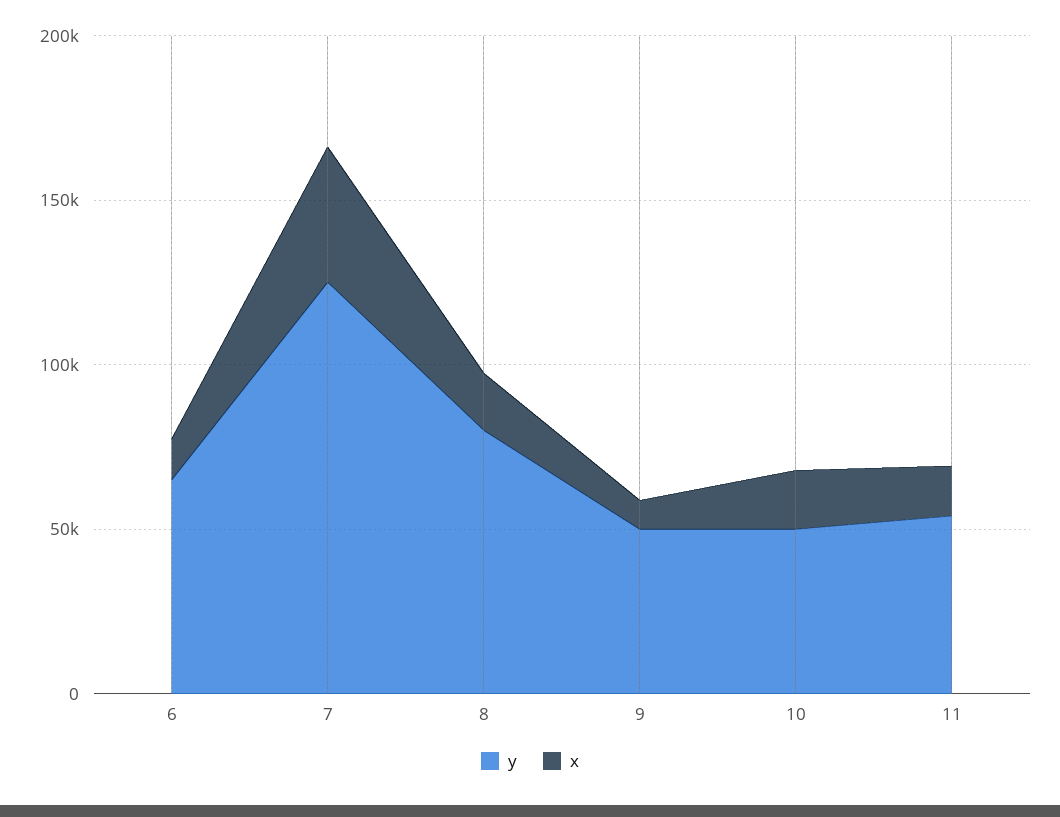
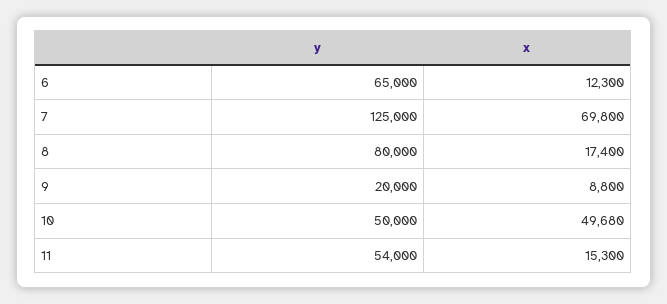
x, 7: 40000 -> 69800
y, 9: 50000 -> 20000
x, 10: 20000 -> 49680

